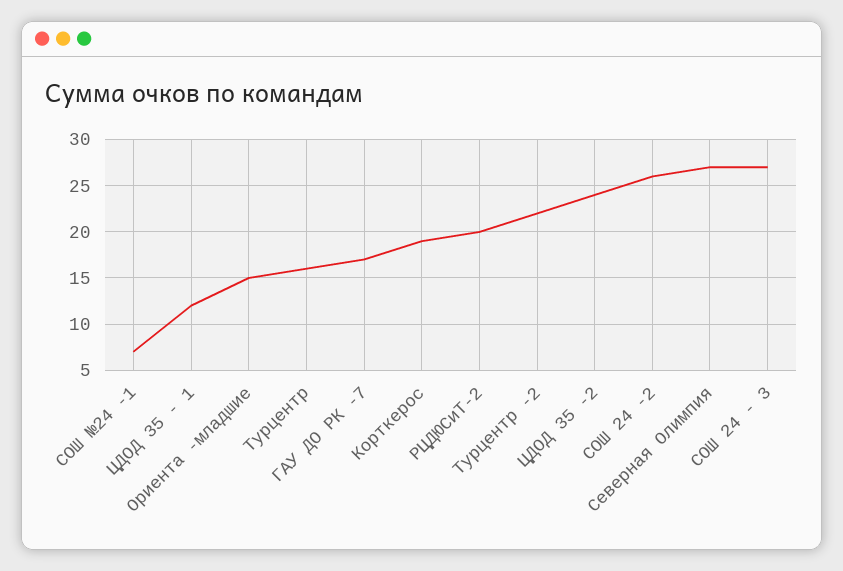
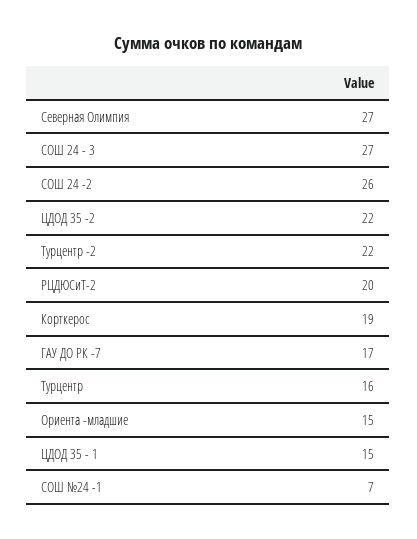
ЦДОД 35 - 1: 12 -> 15
ЦДОД 35 -2: 24 -> 22

